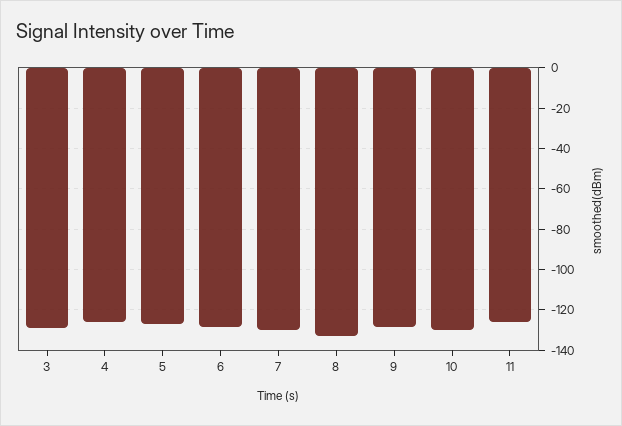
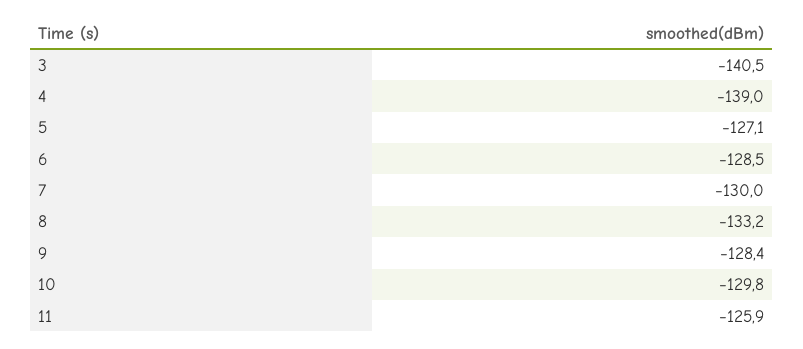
3: -130 -> -140.5
4: -125 -> -139

